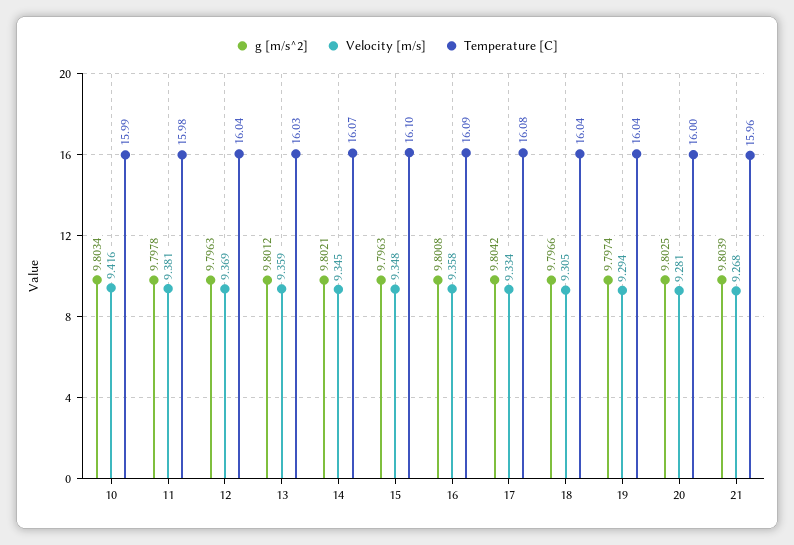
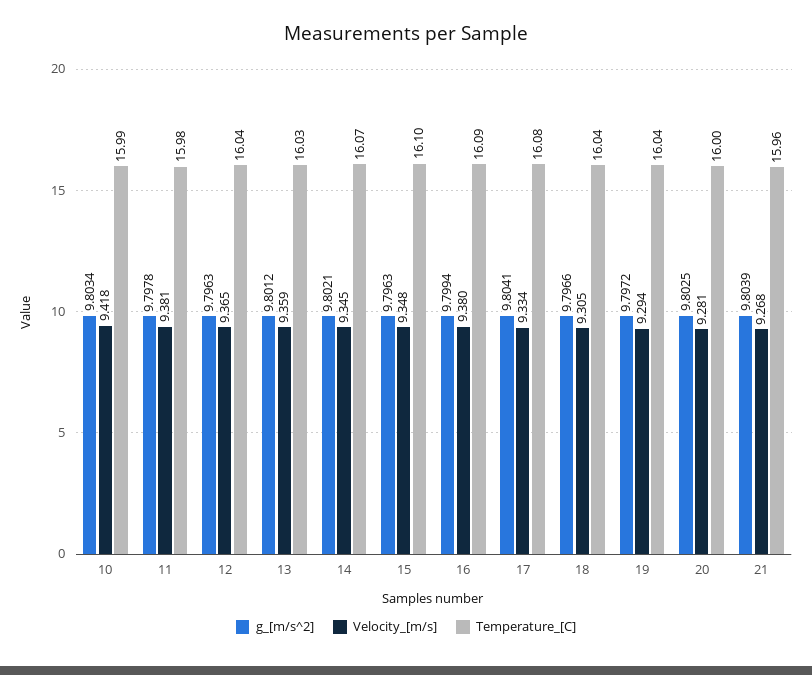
Velocity [m/s], 10: 9.416 -> 9.418
Velocity [m/s], 12: 9.369 -> 9.365
g [m/s^2], 16: 9.8008 -> 9.7994
Velocity [m/s], 16: 9.358 -> 9.38
g [m/s^2], 17: 9.8042 -> 9.8041
g [m/s^2], 19: 9.7974 -> 9.7972

